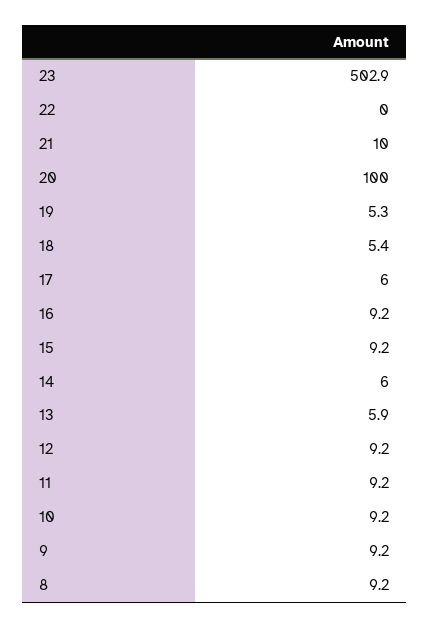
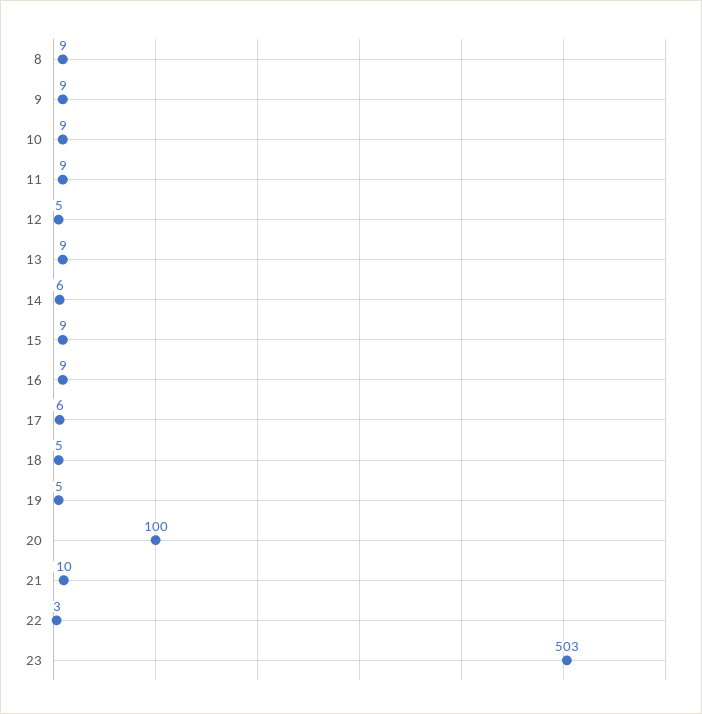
22: 0 -> 3
13: 5.9 -> 9
12: 9.2 -> 5

